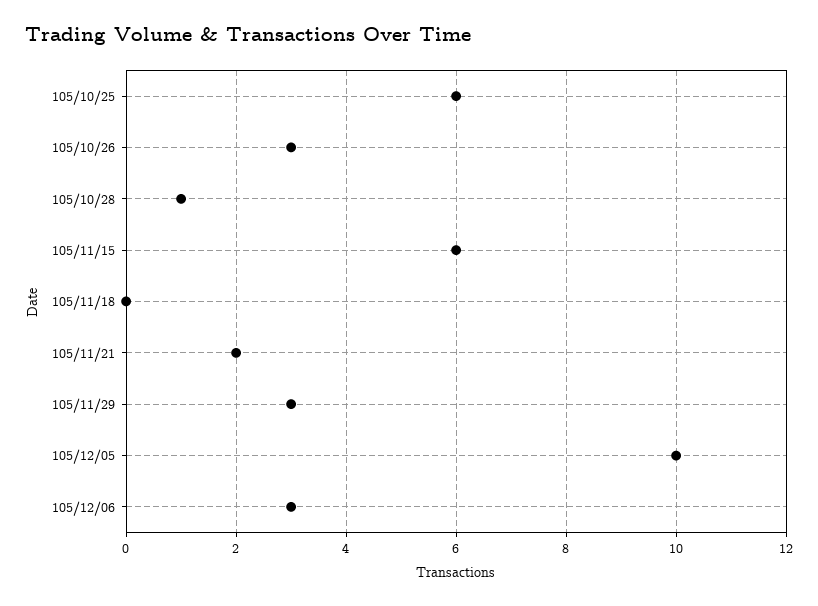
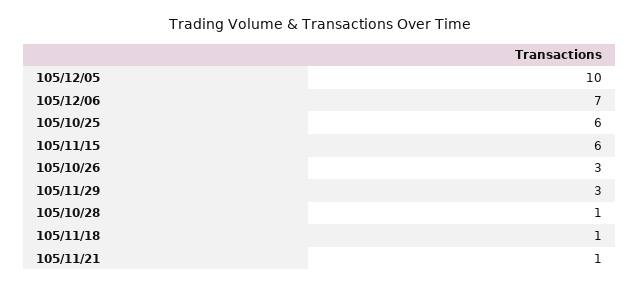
105/11/18: 0 -> 1
105/11/21: 2 -> 1
105/12/06: 3 -> 7

